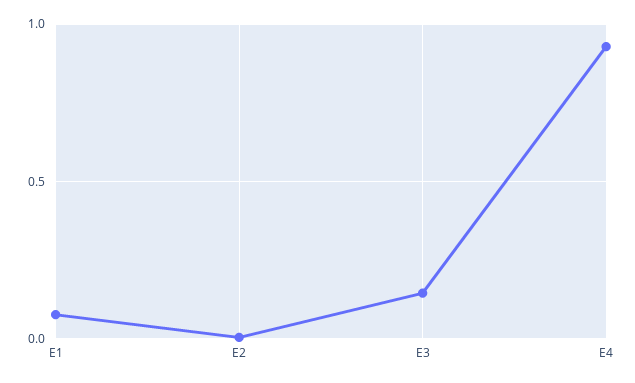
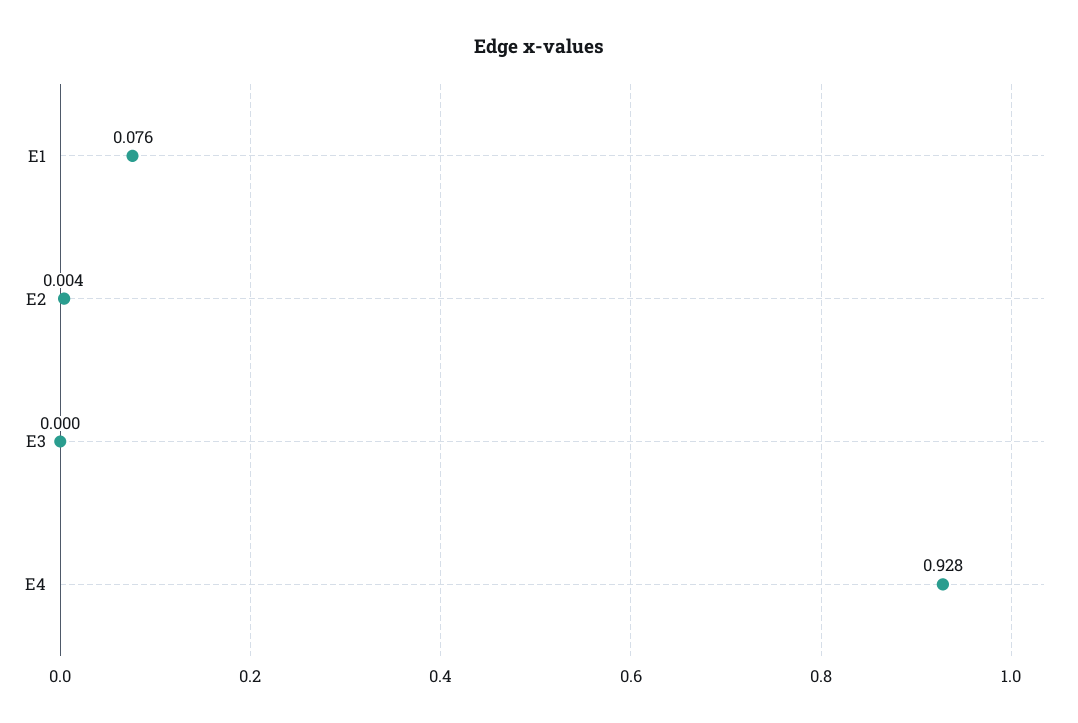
E3: 0.15 -> 0

